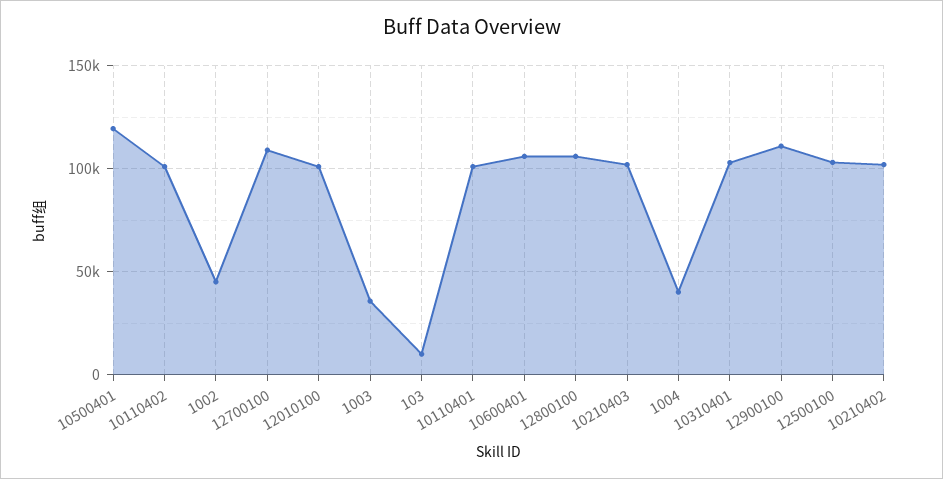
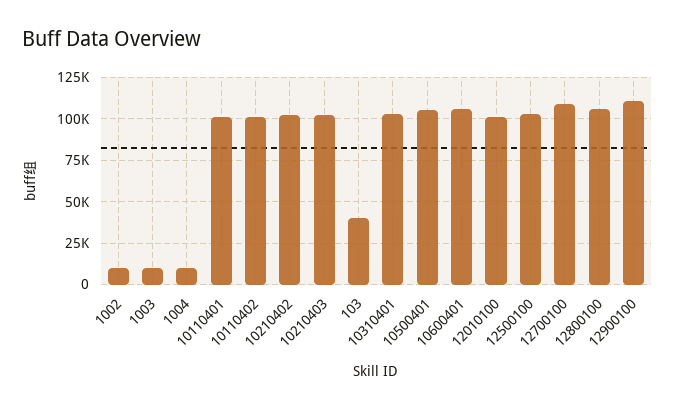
10500401: 120000 -> 105000
1002: 45000 -> 10000
1003: 35000 -> 10000
103: 10000 -> 40000
1004: 40000 -> 10000

